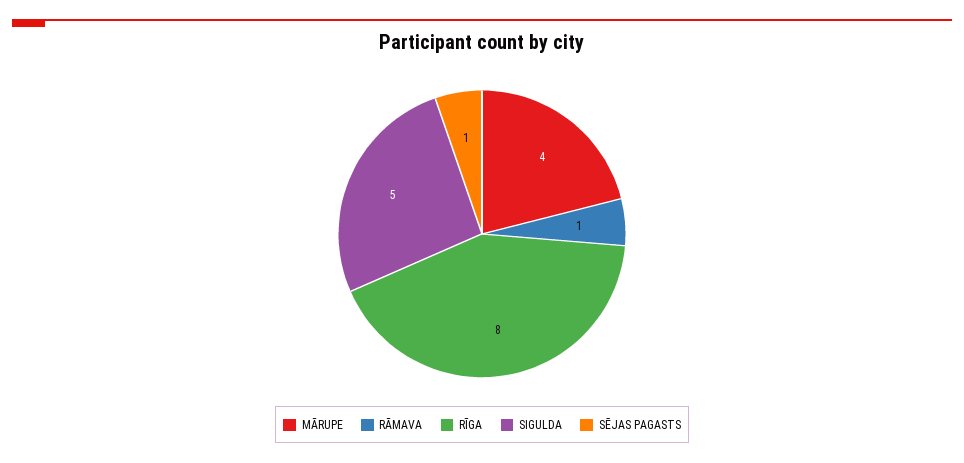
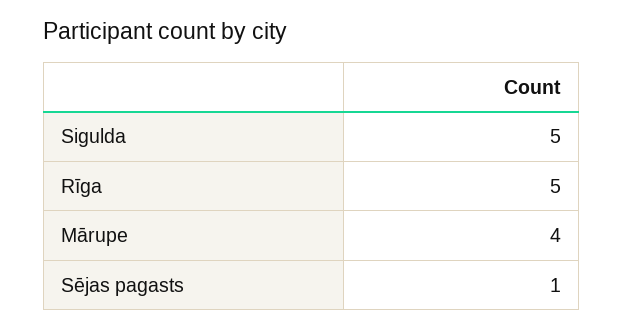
RĀMAVA: 1 -> none
RĪGA: 8 -> 5

